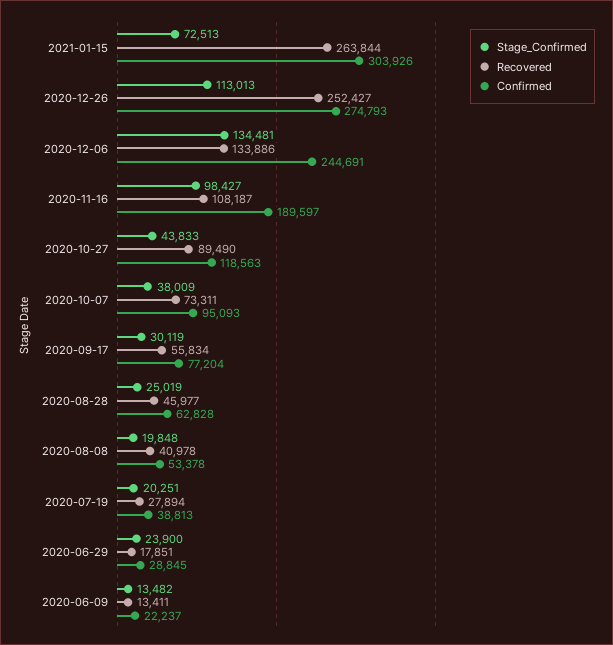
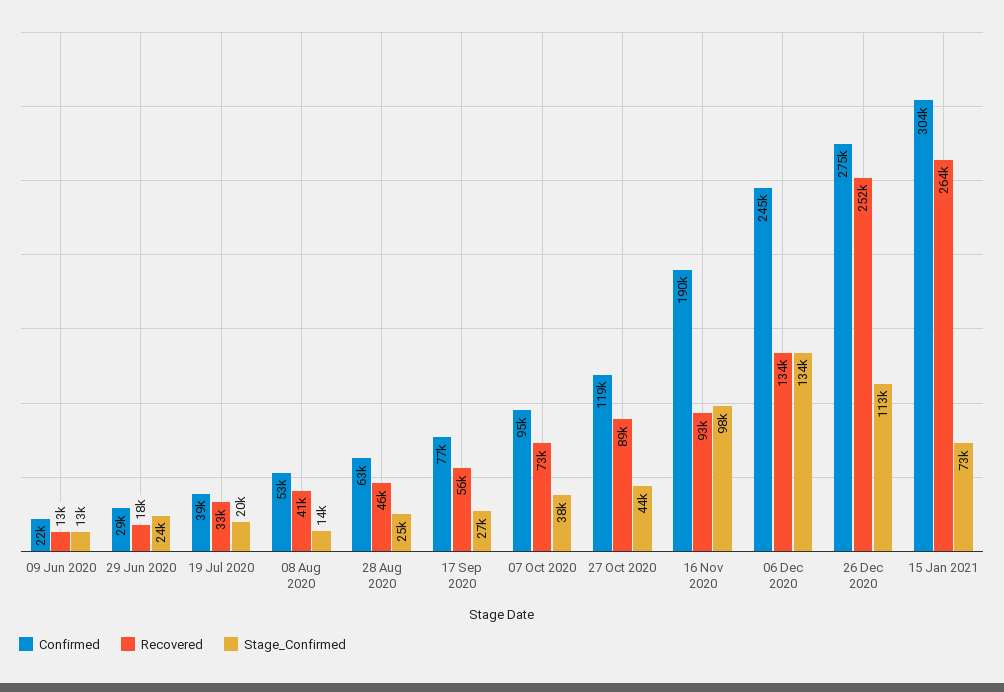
Recovered, 2020-11-16: 108187 -> 93000
Stage_Confirmed, 2020-09-17: 30119 -> 27000
Stage_Confirmed, 2020-08-08: 19848 -> 14000
Recovered, 2020-07-19: 27894 -> 33000

